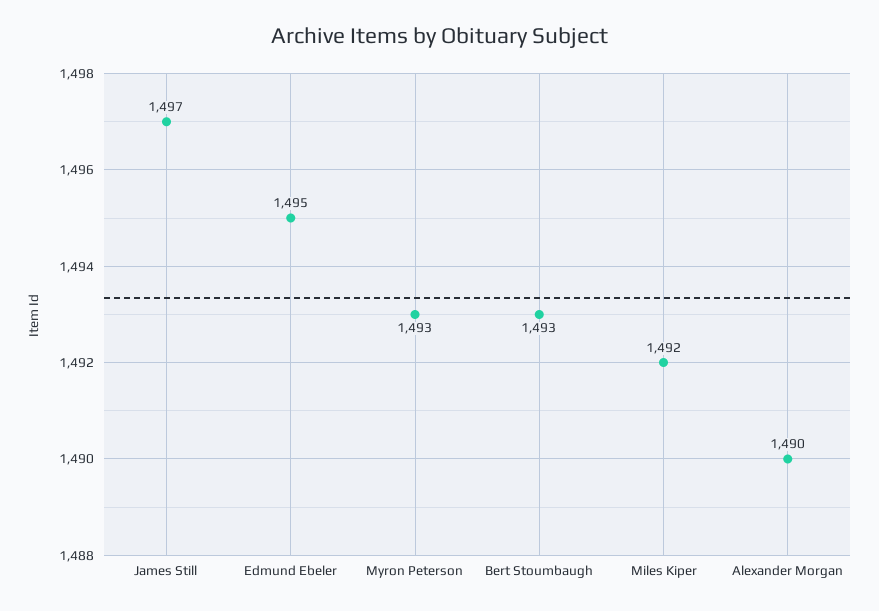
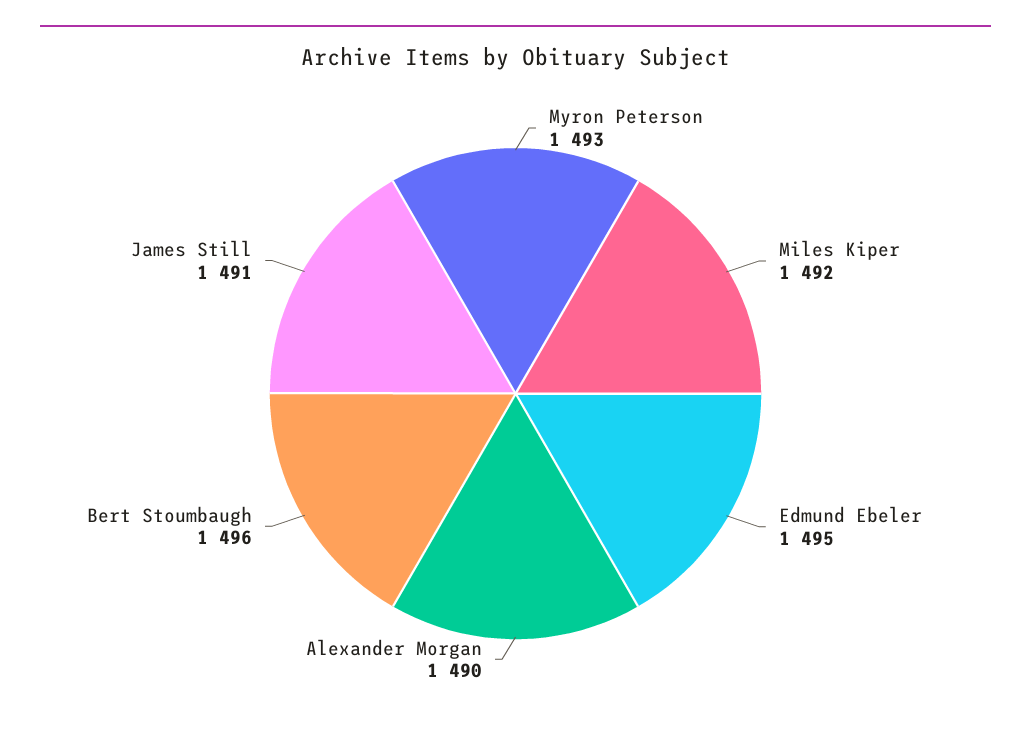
James Still: 1497 -> 1491
Bert Stoumbaugh: 1493 -> 1496

